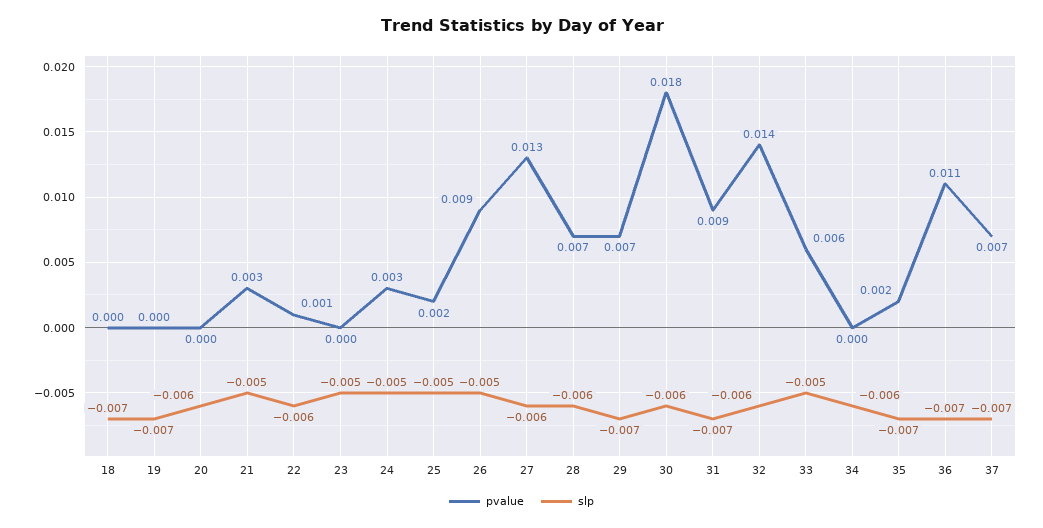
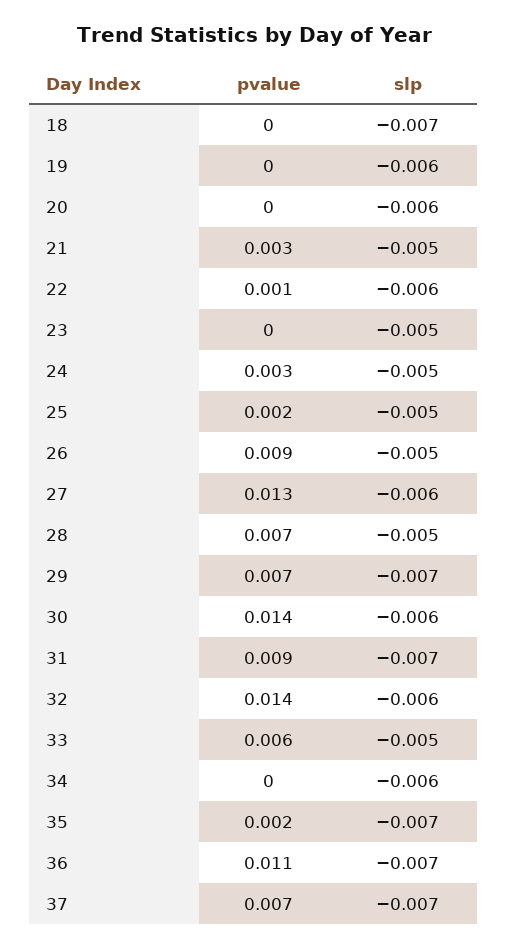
slp, 19: -0.007 -> -0.006
slp, 28: -0.006 -> -0.005
pvalue, 30: 0.018 -> 0.014

